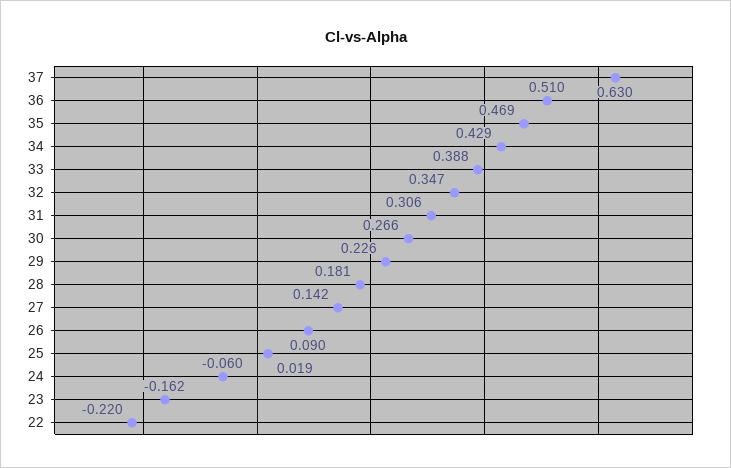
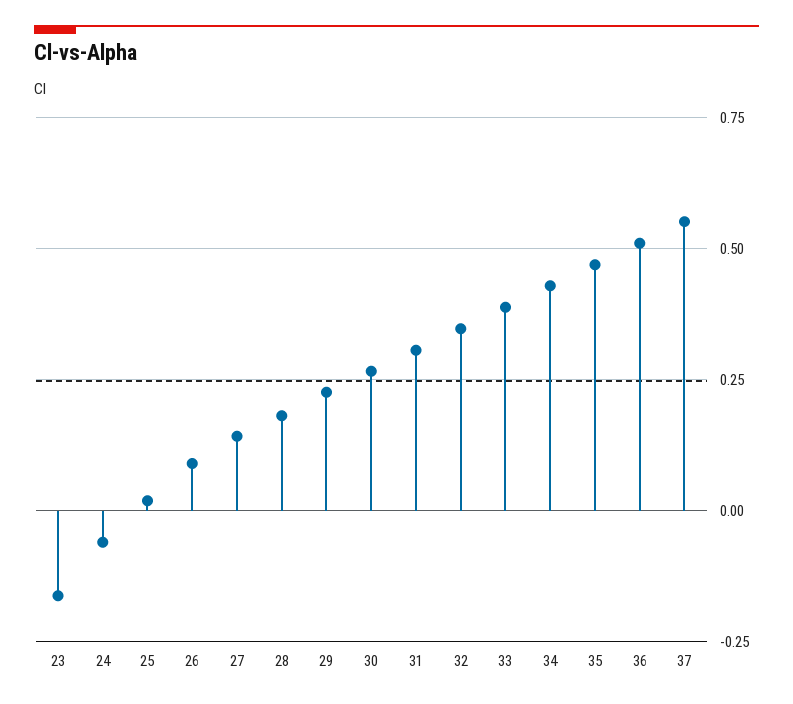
37: 0.63 -> 0.55
22: -0.22 -> none

